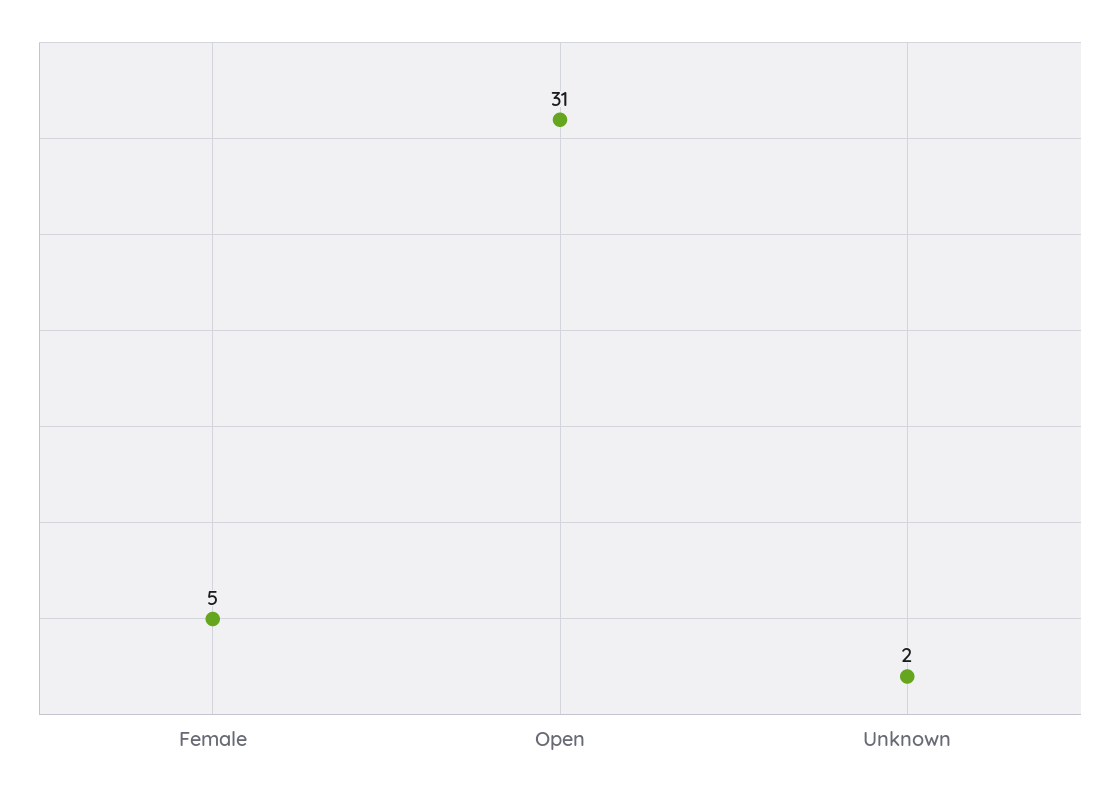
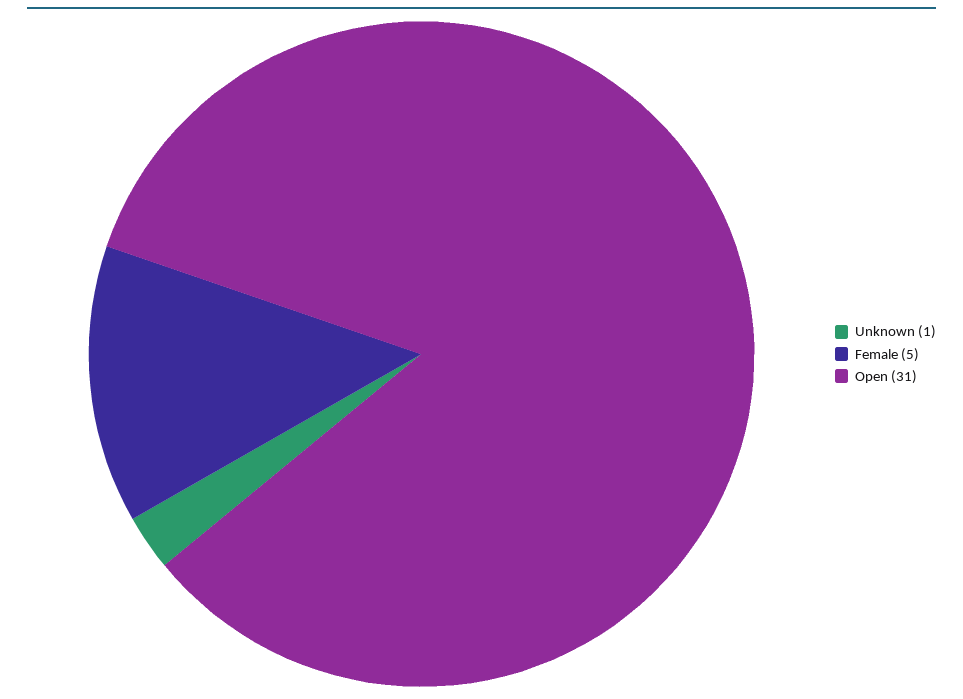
Unknown: 2 -> 1

